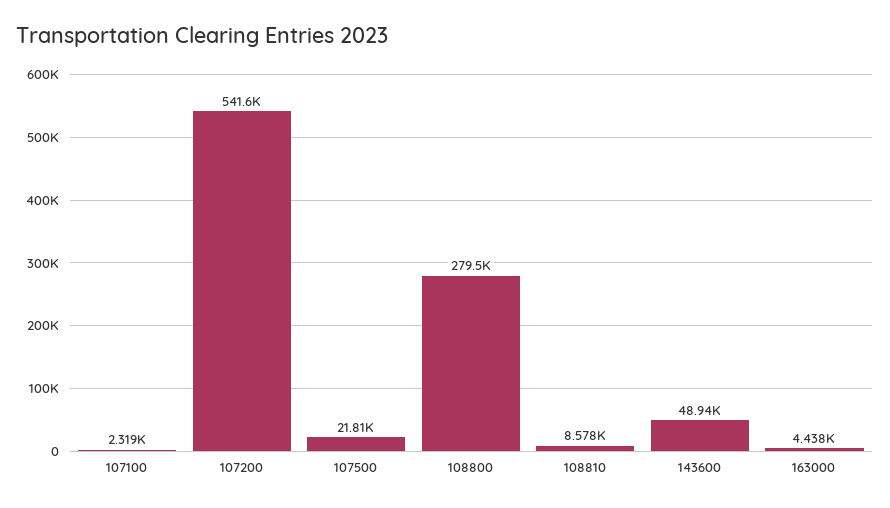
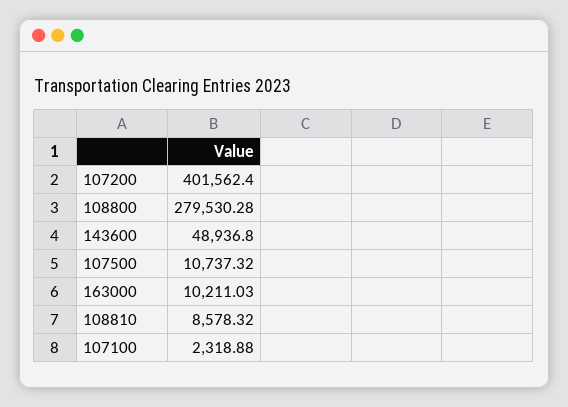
107200: 541600 -> 401562.4
107500: 21810 -> 10737.32
163000: 4438 -> 10211.03

